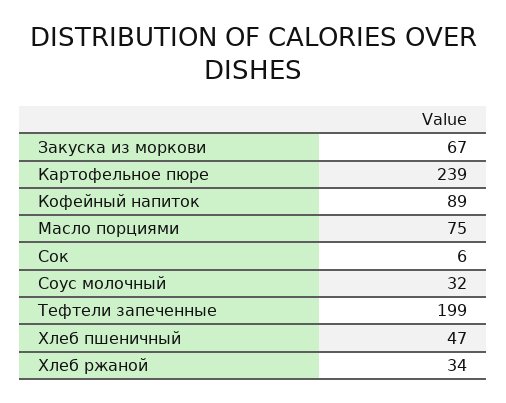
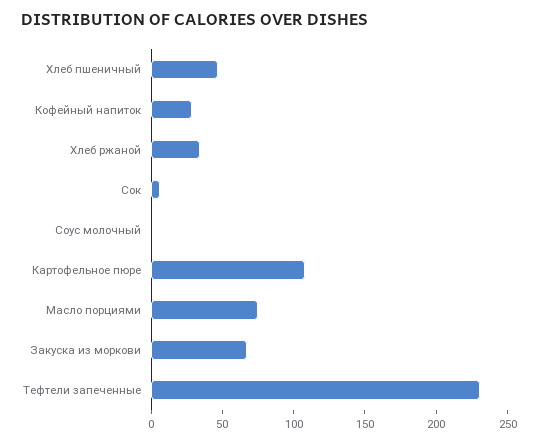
Картофельное пюре: 239 -> 110
Кофейный напиток: 89 -> 30
Соус молочный: 32 -> 0
Тефтели запеченные: 199 -> 230

